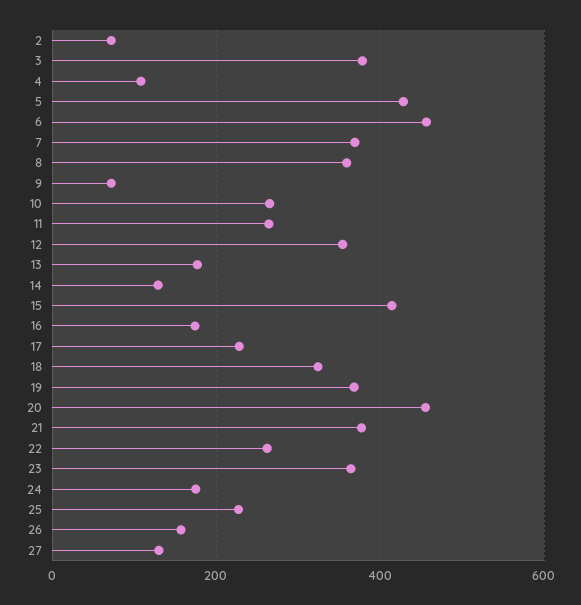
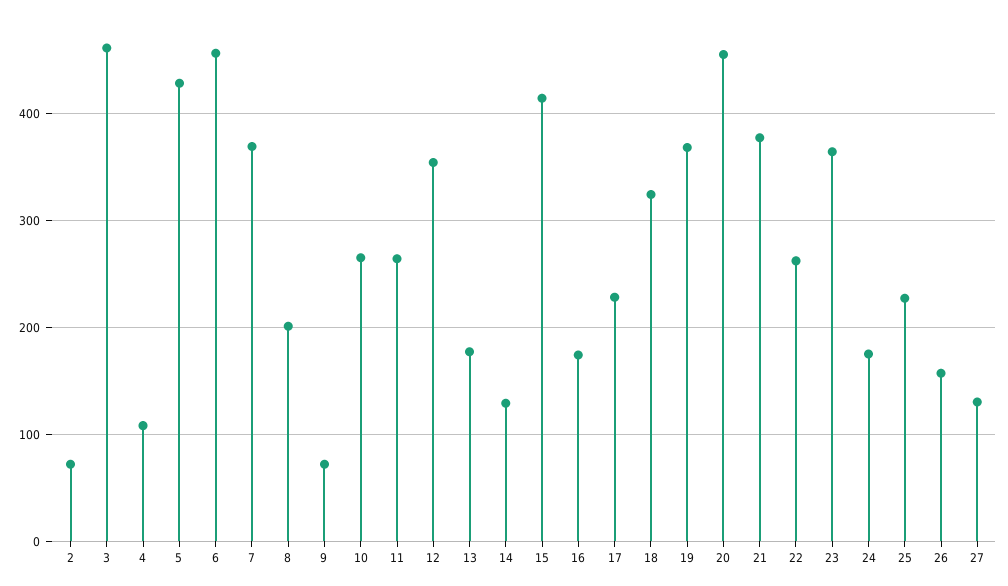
3: 380 -> 460
8: 360 -> 200

